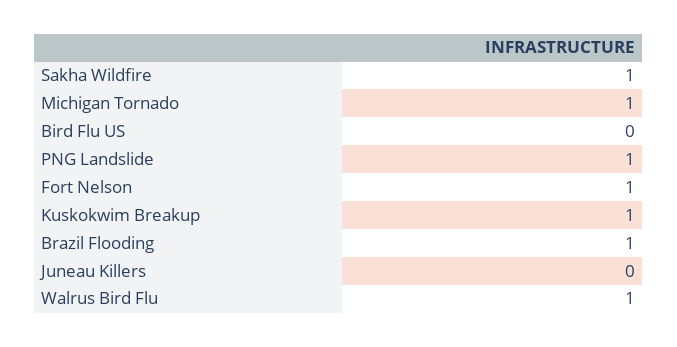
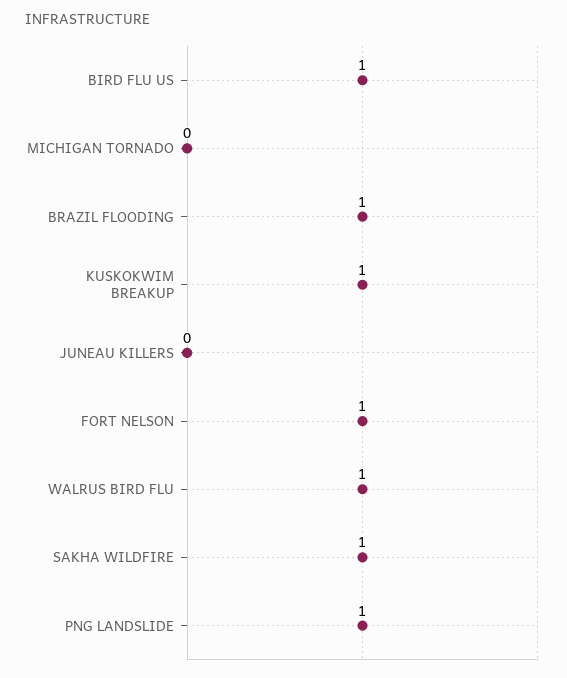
Michigan Tornado: 1 -> 0
Bird Flu US: 0 -> 1

